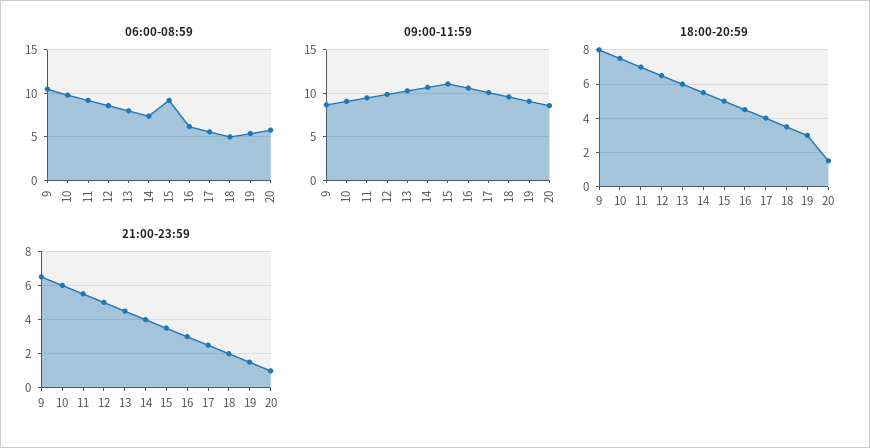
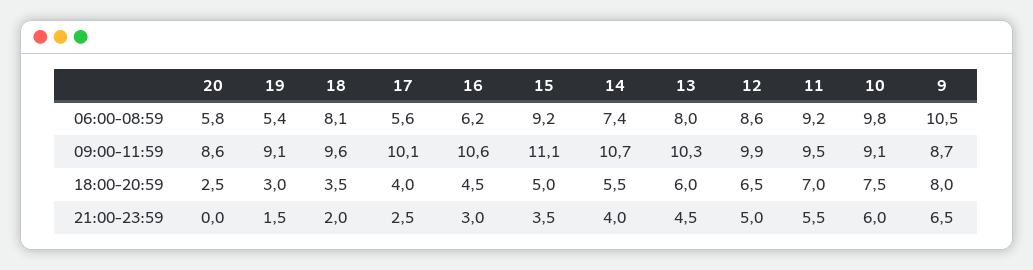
06:00-08:59, 18: 5 -> 8.1
18:00-20:59, 20: 1.5 -> 2.5
21:00-23:59, 20: 1 -> 0

